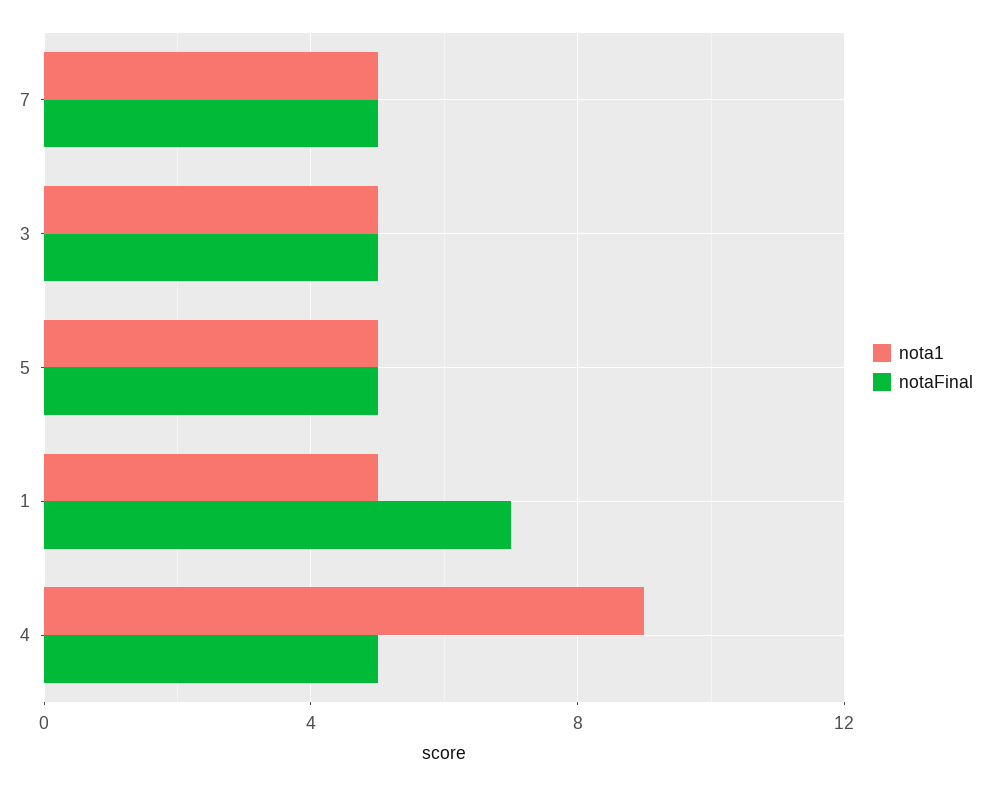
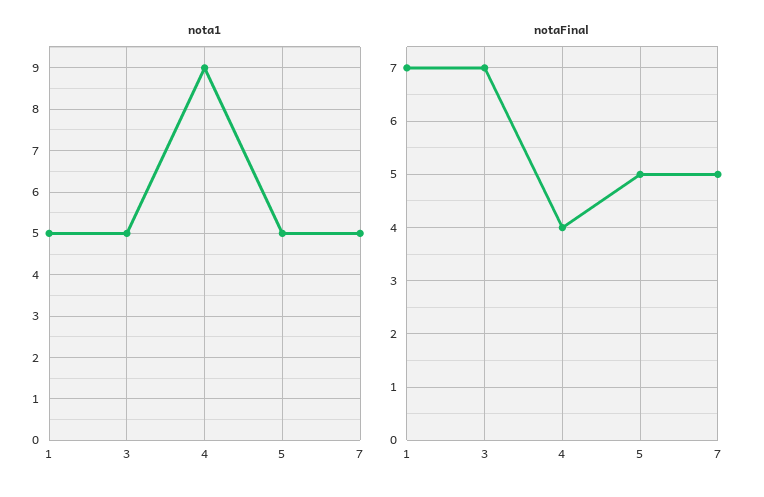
notaFinal, 3: 5 -> 7
notaFinal, 4: 5 -> 4

